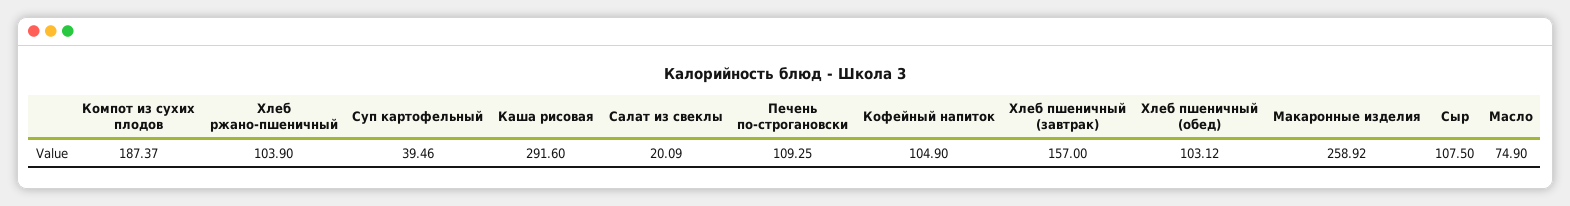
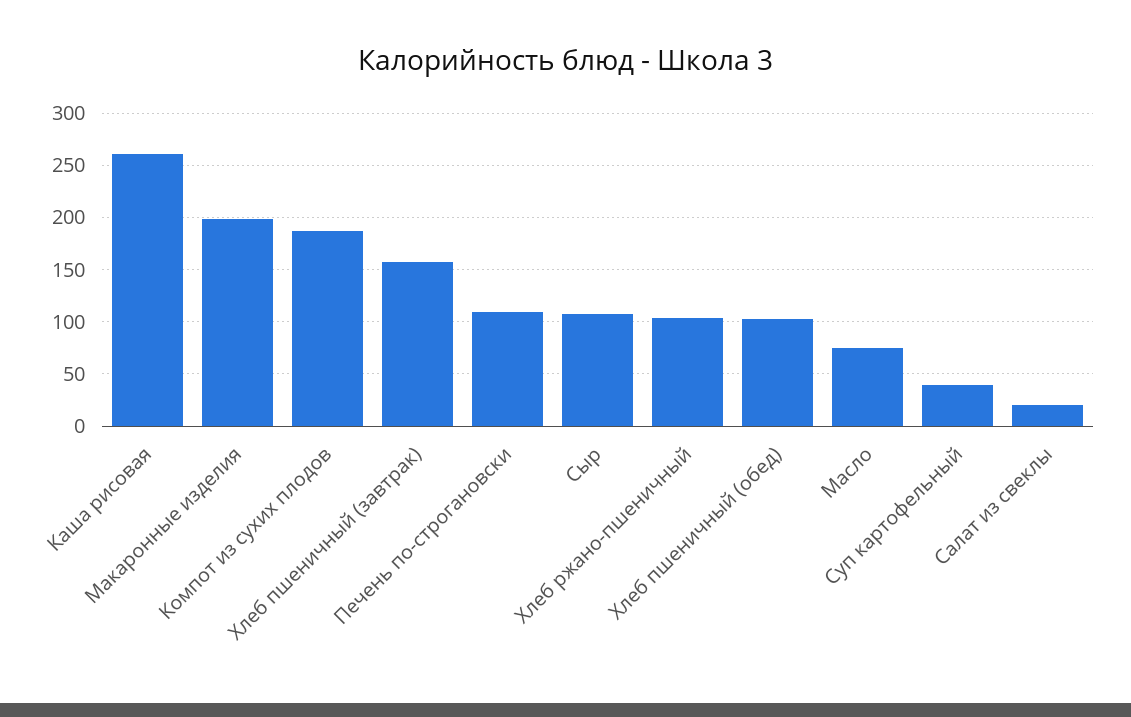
Каша рисовая: 291.6 -> 260
Кофейный напиток: 104.9 -> none
Макаронные изделия: 258.92 -> 200

